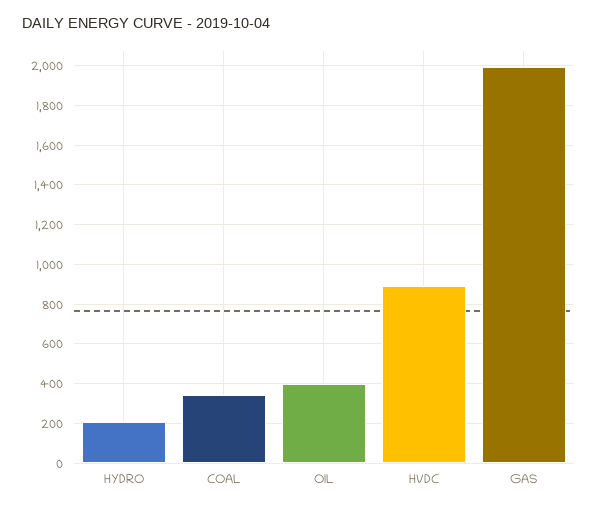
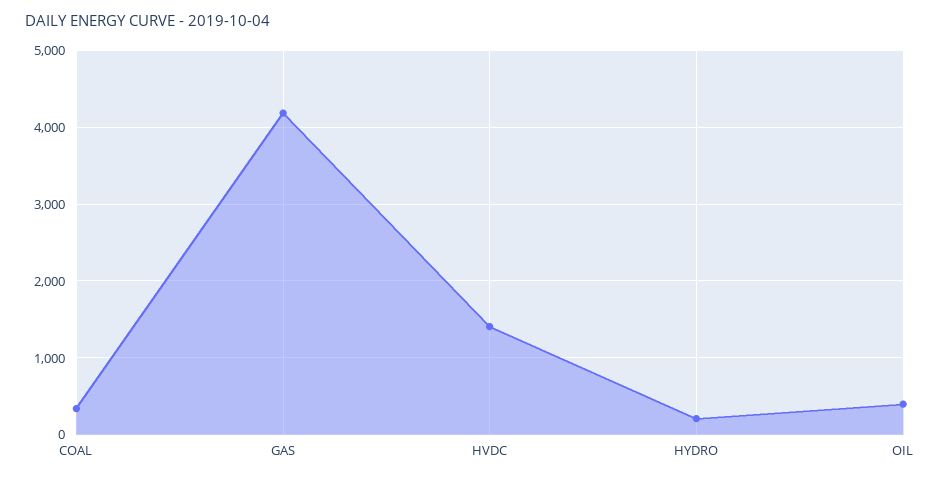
HVDC: 900 -> 1400
GAS: 2000 -> 4200

